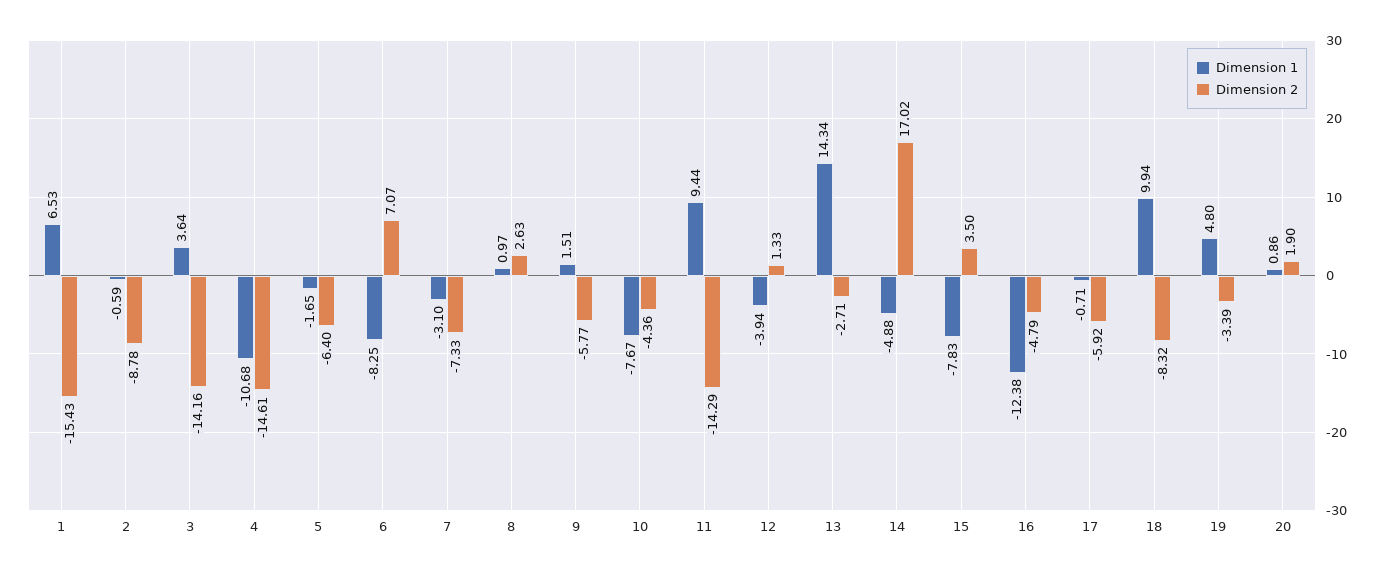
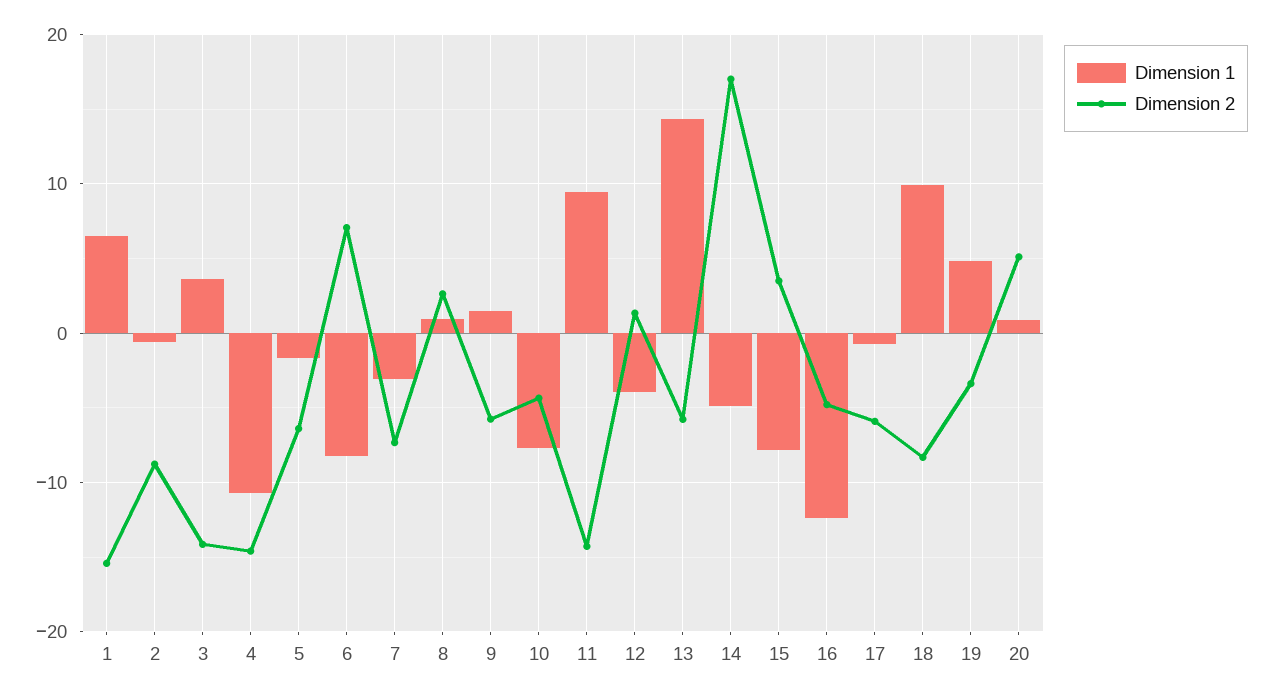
Dimension 2, 13: -2.71 -> -6
Dimension 2, 20: 1.9 -> 5

